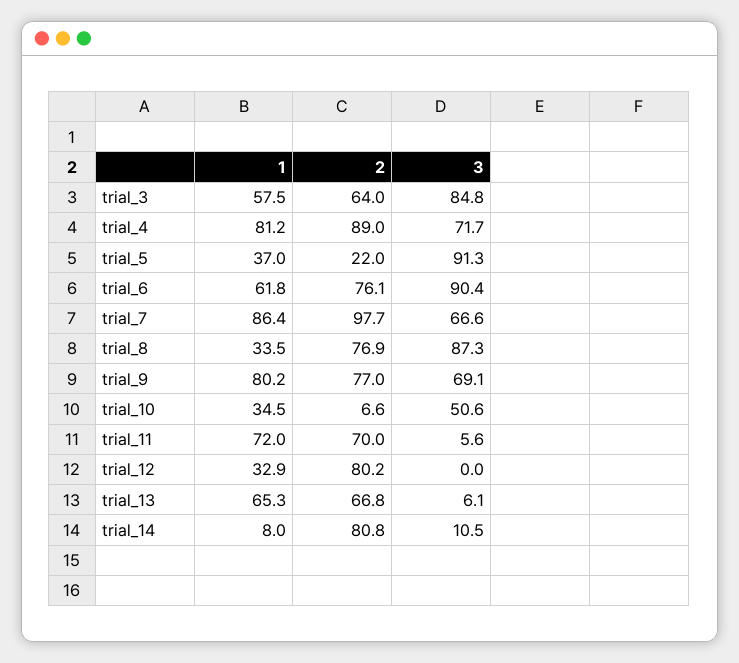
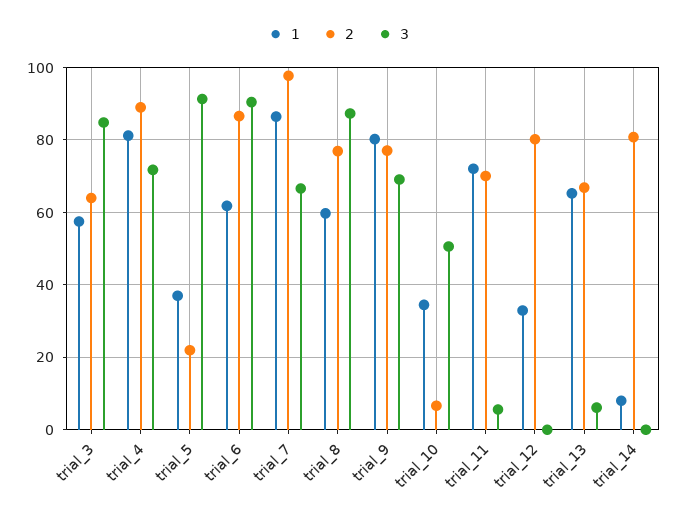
2, trial_6: 76.1 -> 86
1, trial_8: 33.5 -> 60
3, trial_14: 10.5 -> 0

